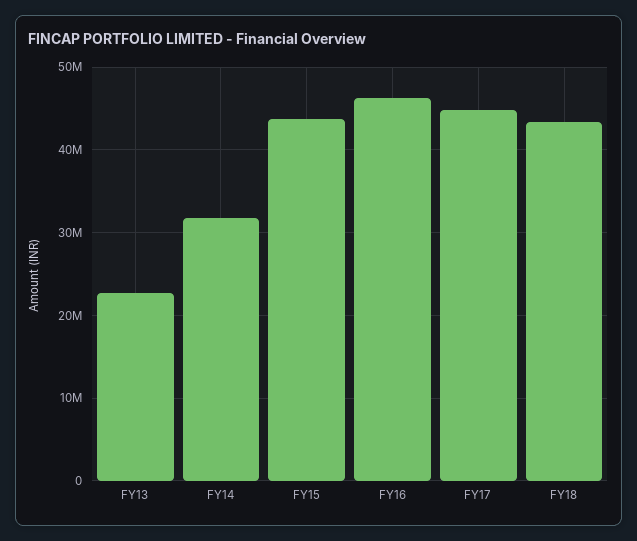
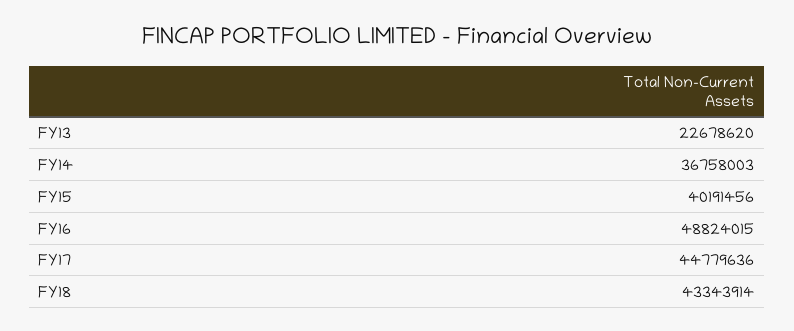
FY14: 32000000 -> 36758003
FY15: 44000000 -> 40191456
FY16: 46000000 -> 48824015

